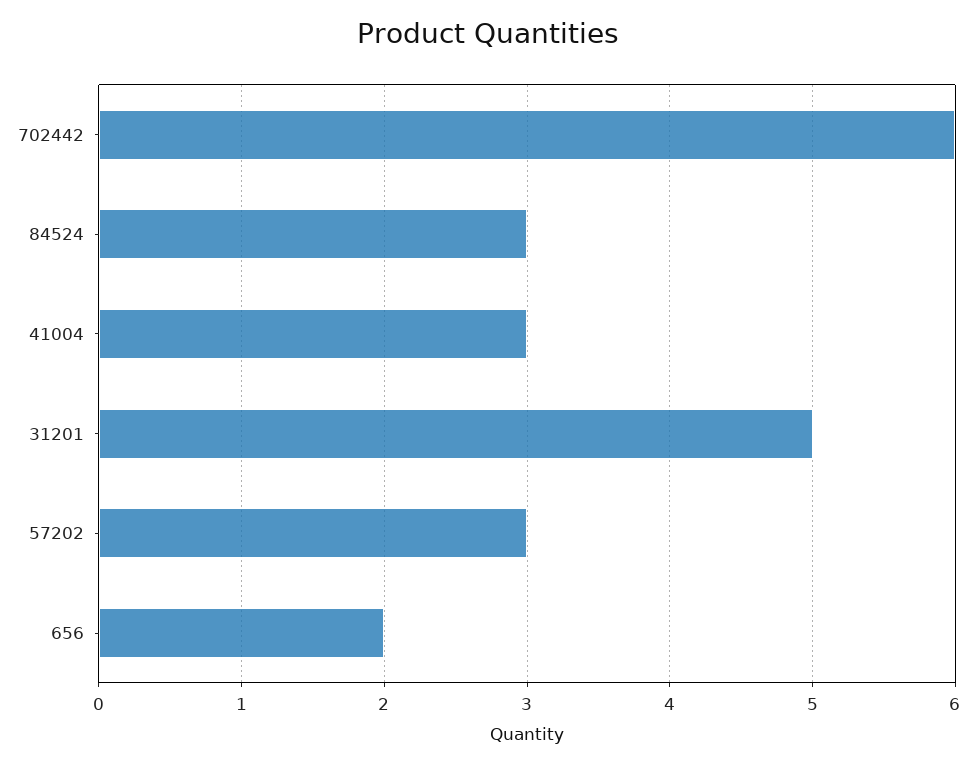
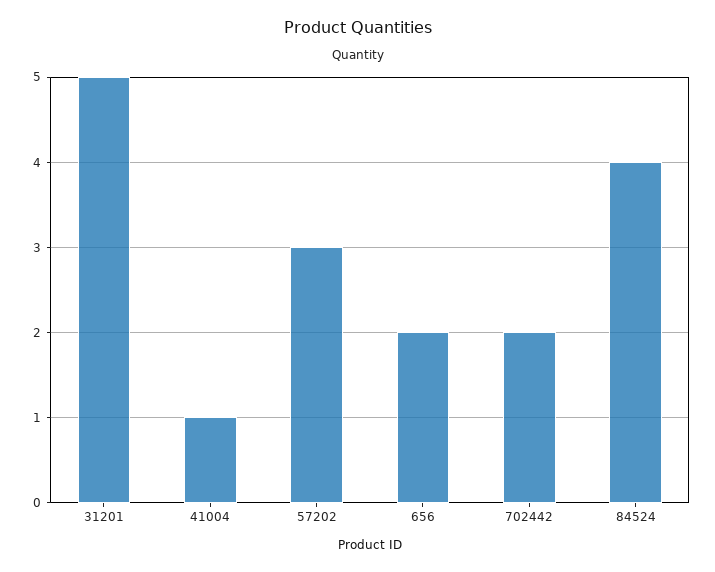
702442: 6 -> 2
84524: 3 -> 4
41004: 3 -> 1

